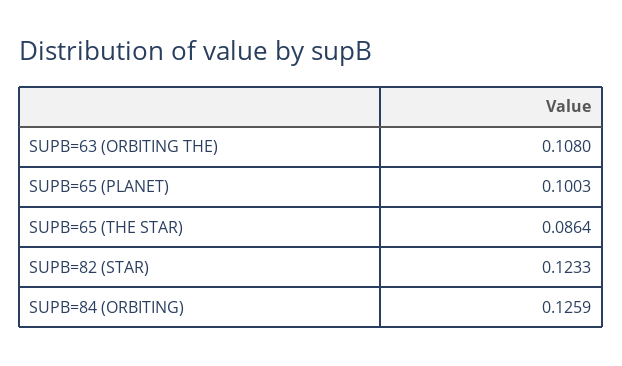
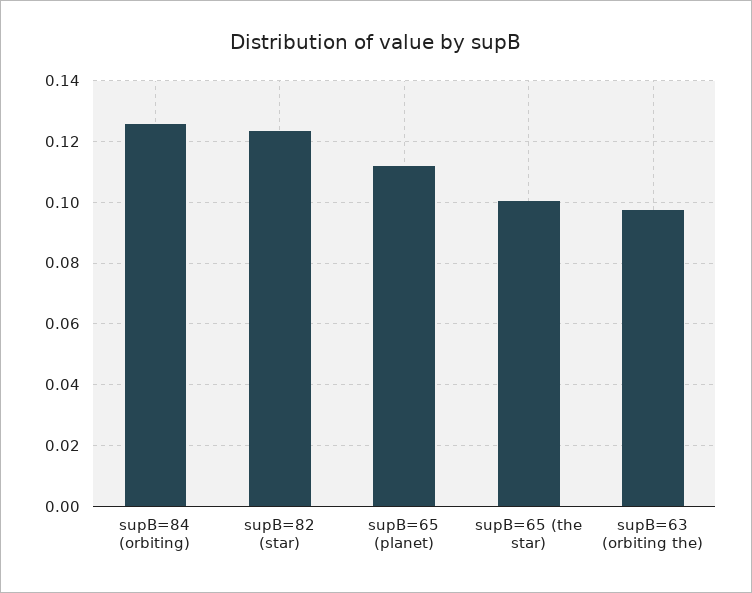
SUPB=63 (ORBITING THE): 0.108 -> 0.098
SUPB=65 (PLANET): 0.1003 -> 0.112
SUPB=65 (THE STAR): 0.0864 -> 0.1

